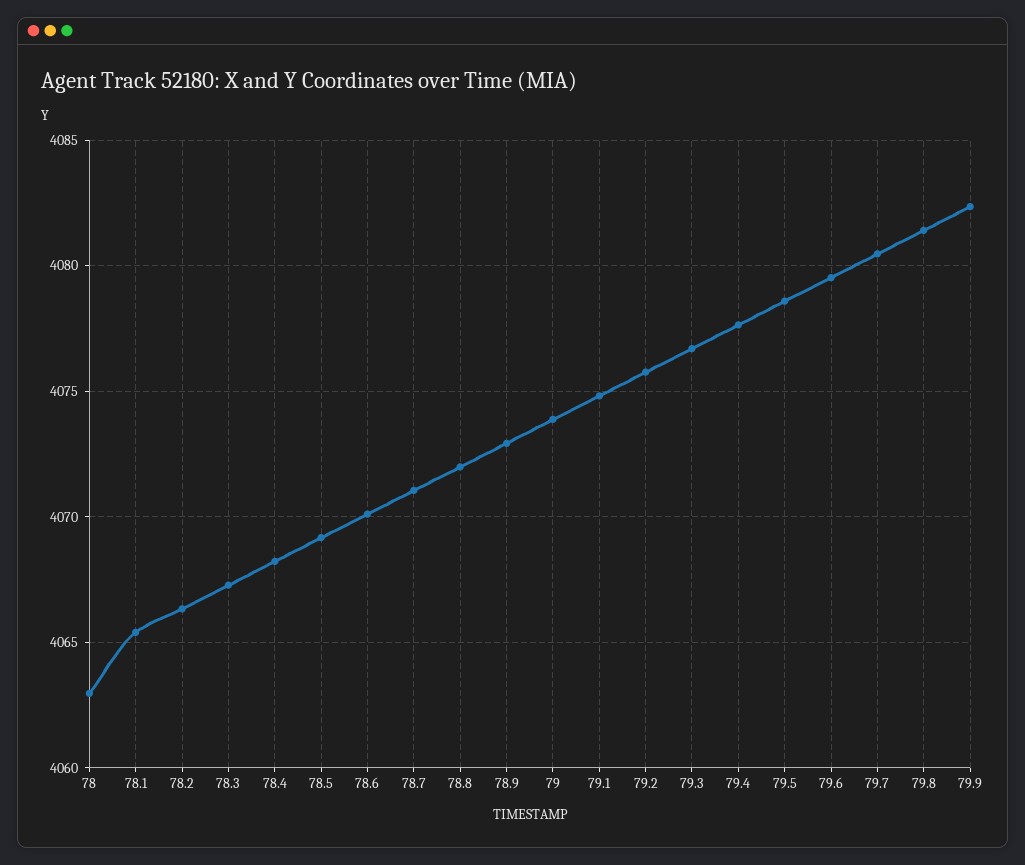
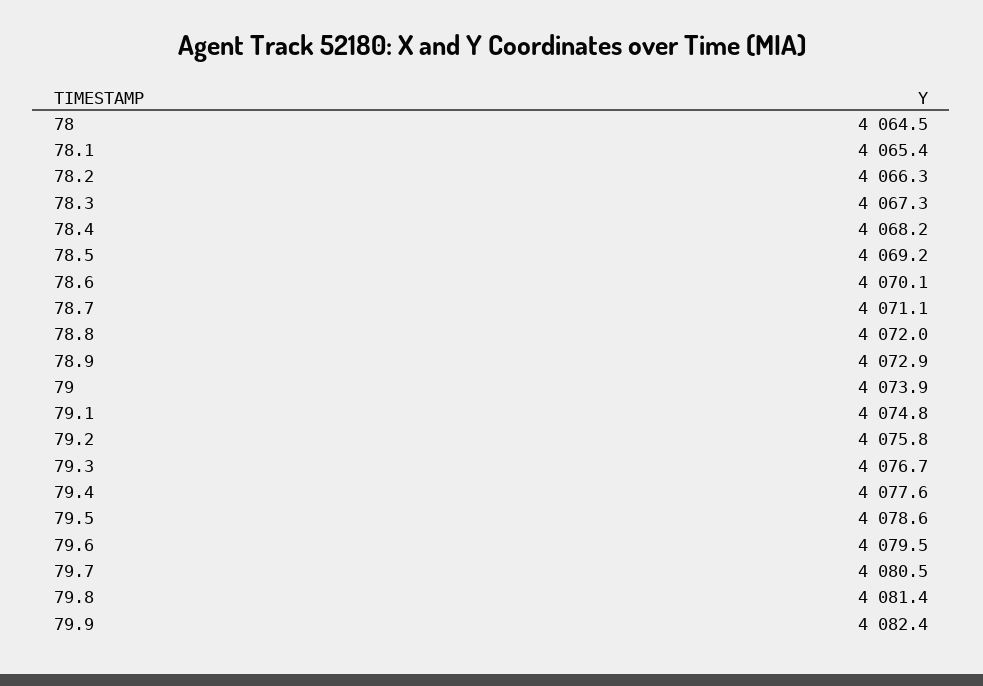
78: 4063 -> 4064.5

